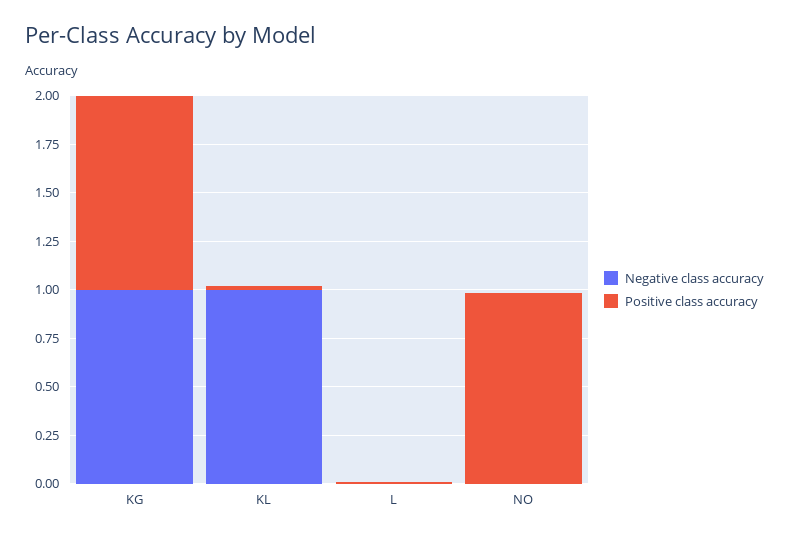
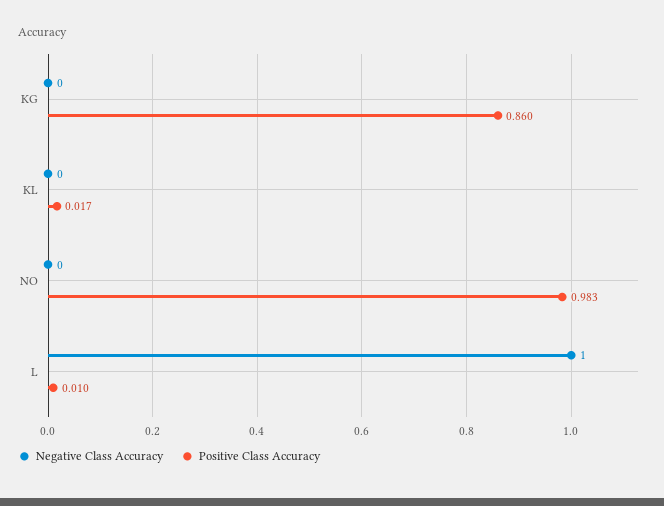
Negative class accuracy, KG: 1 -> 0
Positive class accuracy, KG: 1 -> 0.86
Negative class accuracy, KL: 1 -> 0
Negative class accuracy, L: 0 -> 1

